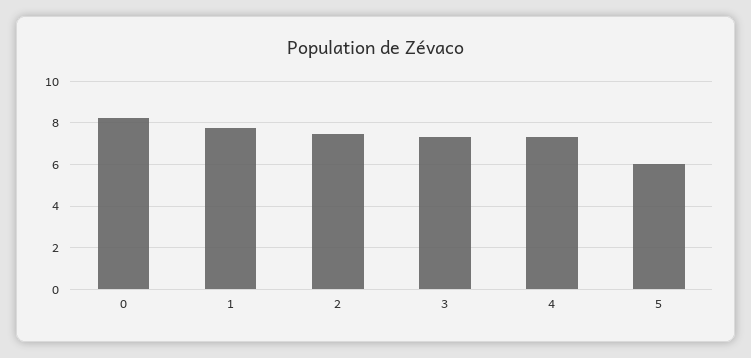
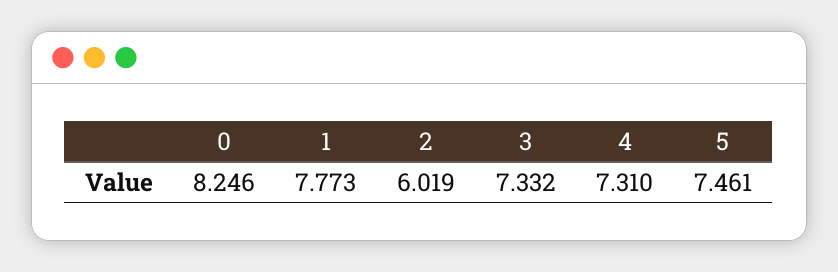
2: 7.5 -> 6.019
5: 6 -> 7.461

